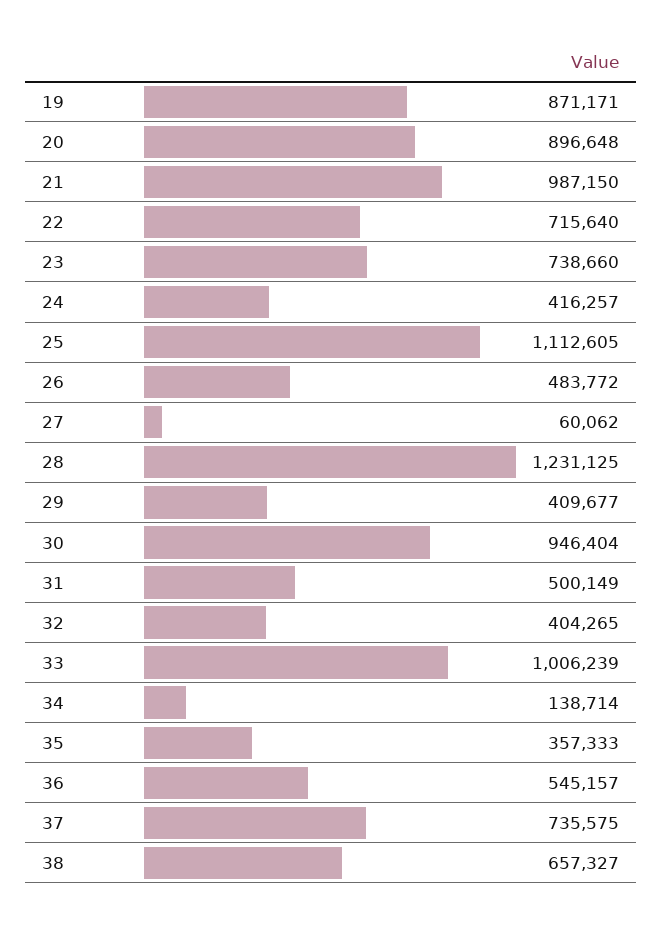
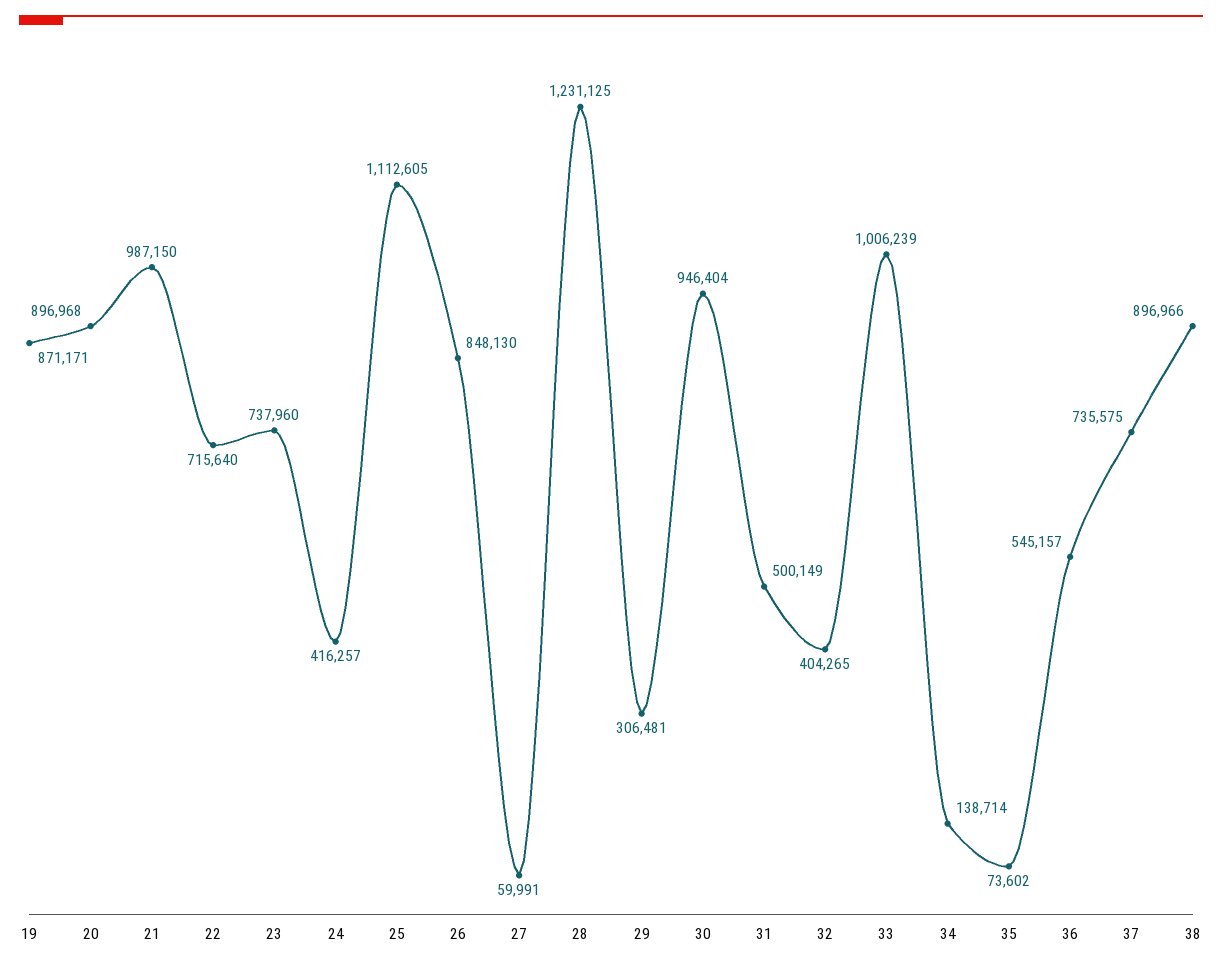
20: 896648 -> 896968
23: 738660 -> 737960
26: 483772 -> 848130
27: 60062 -> 59991
29: 409677 -> 306481
35: 357333 -> 73602
38: 657327 -> 896966

